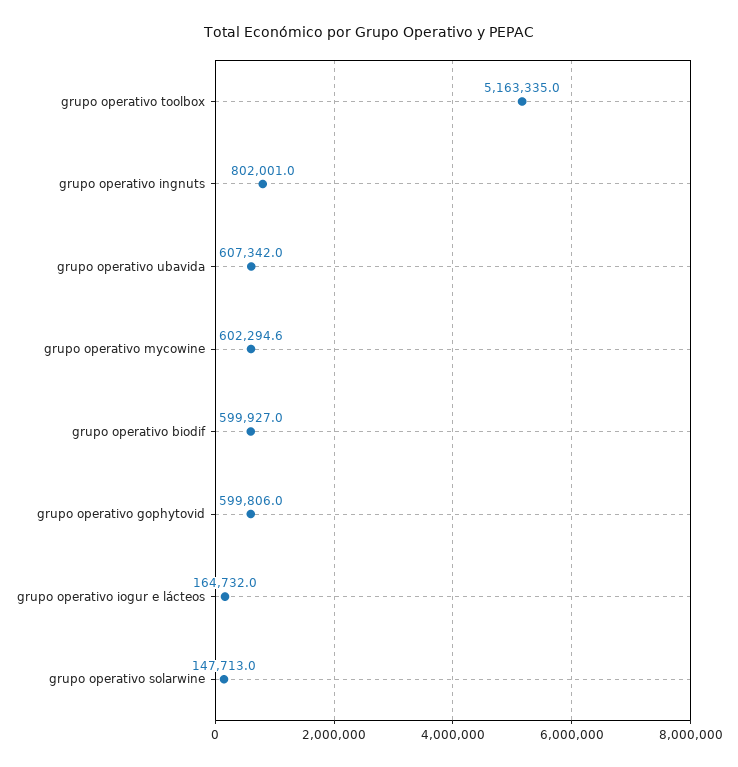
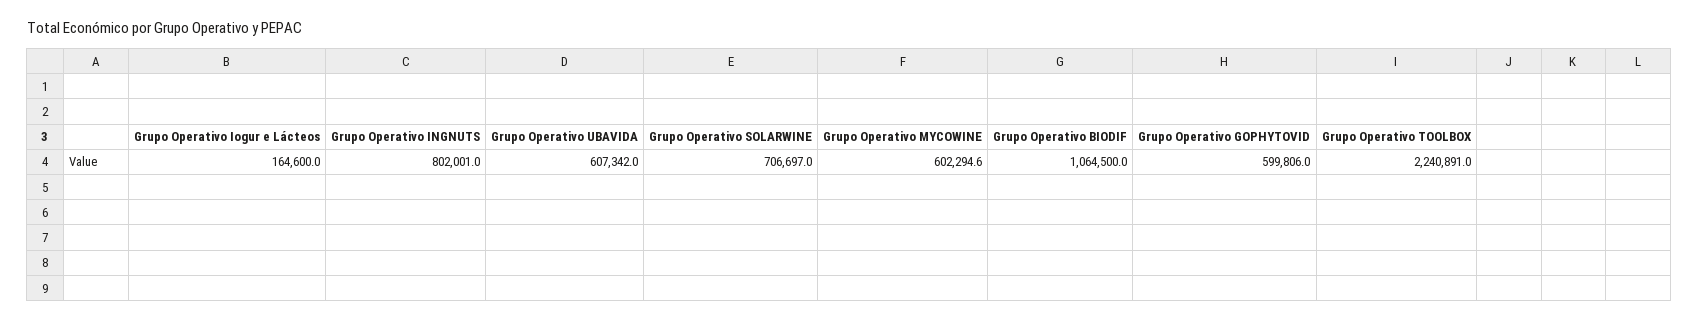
grupo operativo toolbox: 5163335 -> 2240891
grupo operativo biodif: 599927 -> 1064500
grupo operativo iogur e lácteos: 164732 -> 164600
grupo operativo solarwine: 147713 -> 706697

